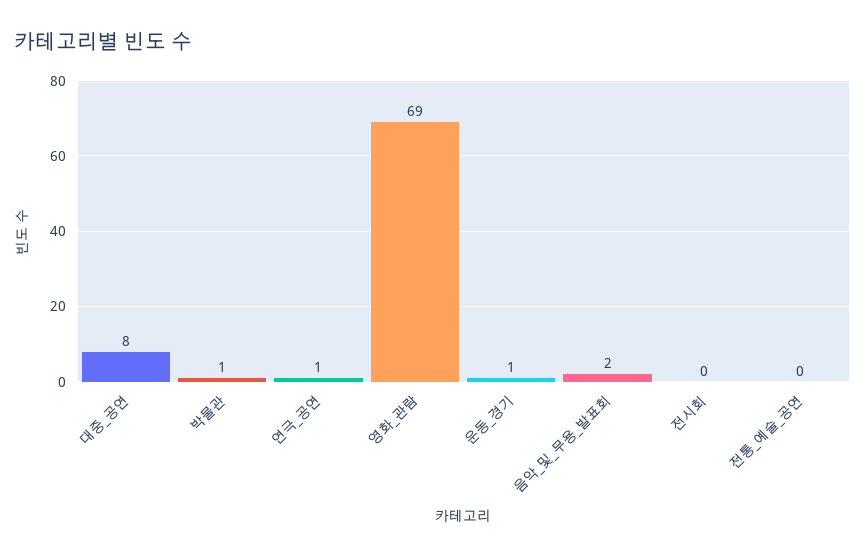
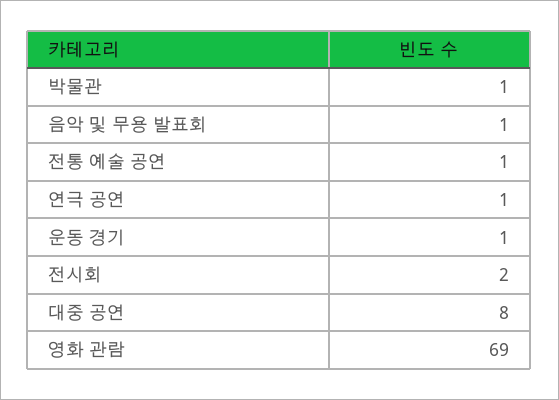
음악_및_무용_발표회: 2 -> 1
전시회: 0 -> 2
전통_예술_공연: 0 -> 1

